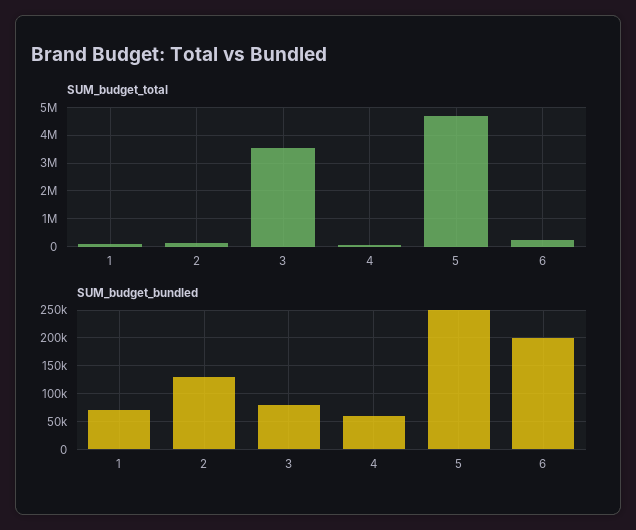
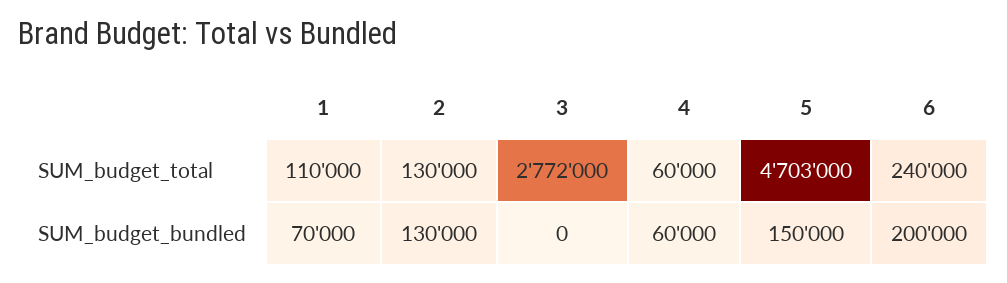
SUM_budget_total, 3: 3500000 -> 2772000
SUM_budget_bundled, 3: 75000 -> 0
SUM_budget_bundled, 5: 250000 -> 150000

